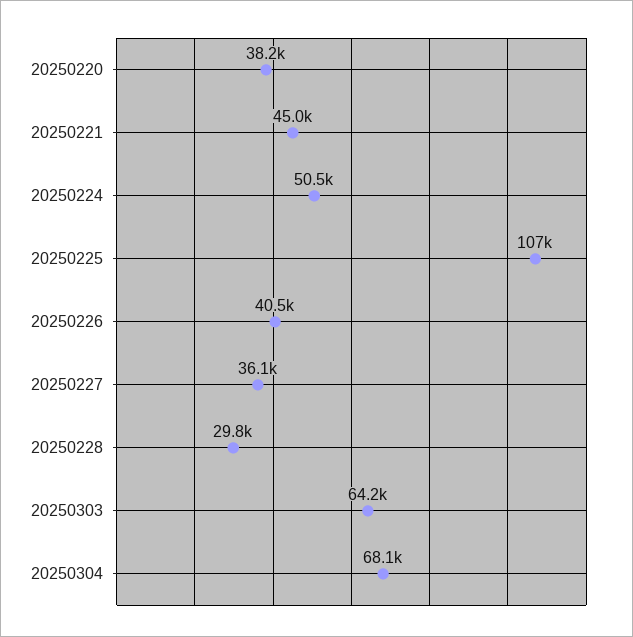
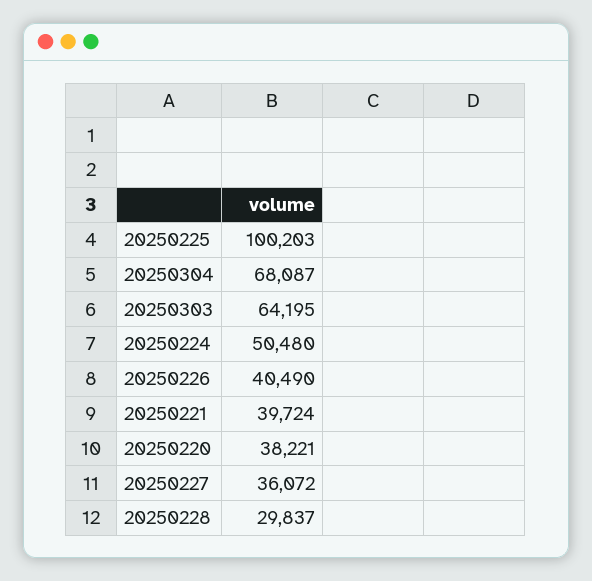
20250221: 45000 -> 39724
20250225: 107000 -> 100203

